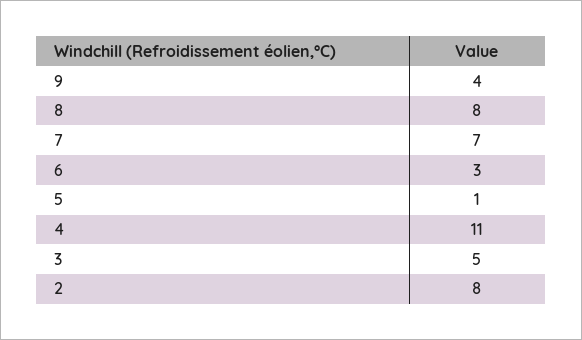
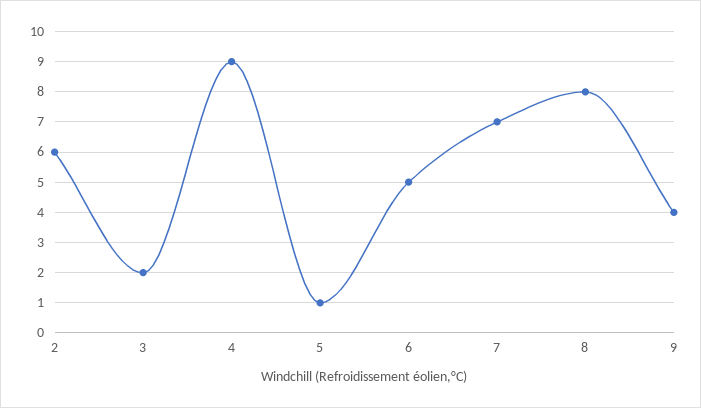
6: 3 -> 5
4: 11 -> 9
3: 5 -> 2
2: 8 -> 6

